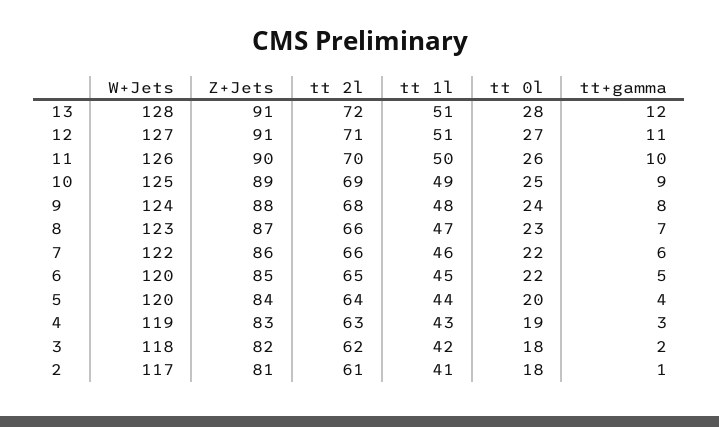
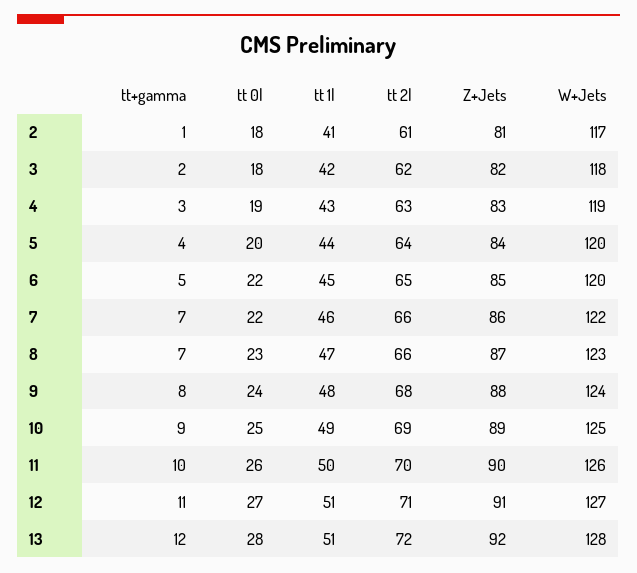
Z+Jets, 13: 91 -> 92
tt+gamma, 7: 6 -> 7

